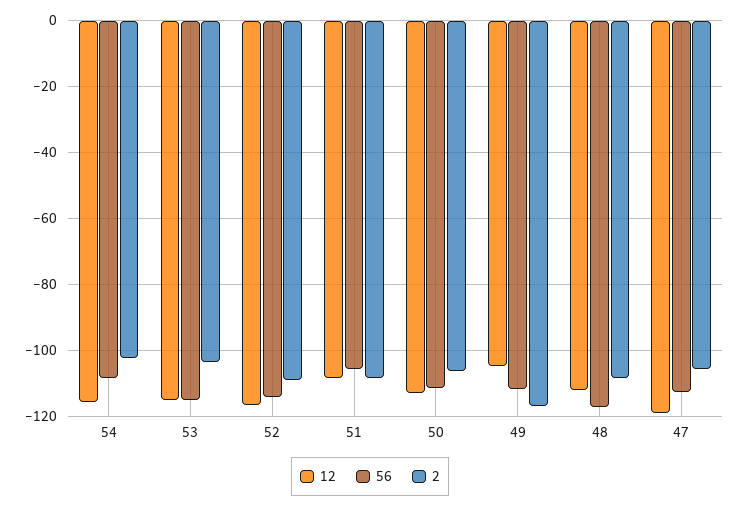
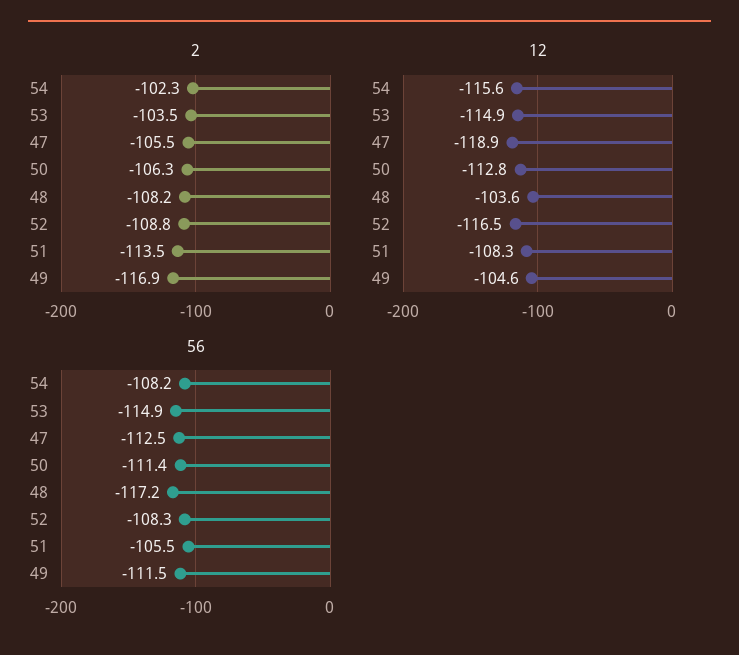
56, 52: -114 -> -108.3
2, 51: -108 -> -113.5
12, 48: -112 -> -103.6

